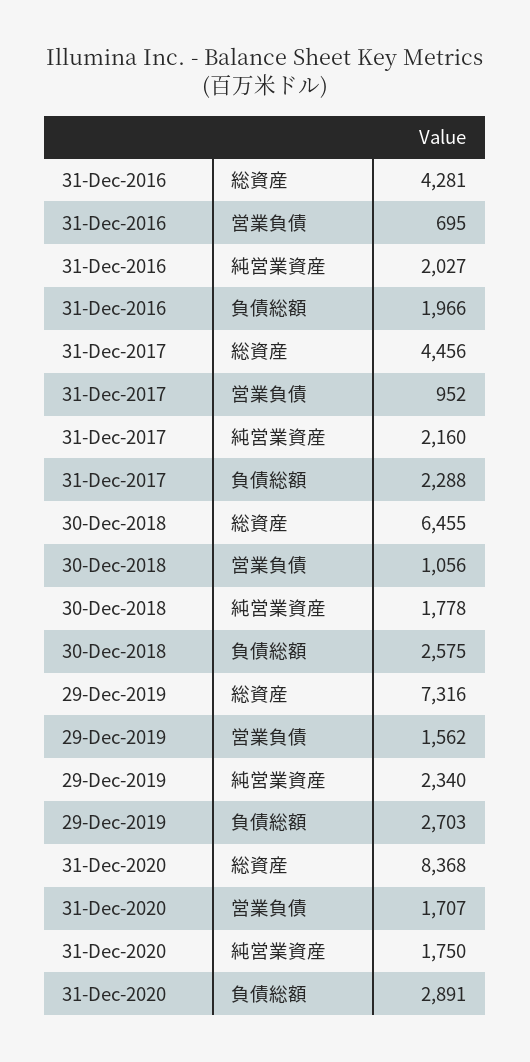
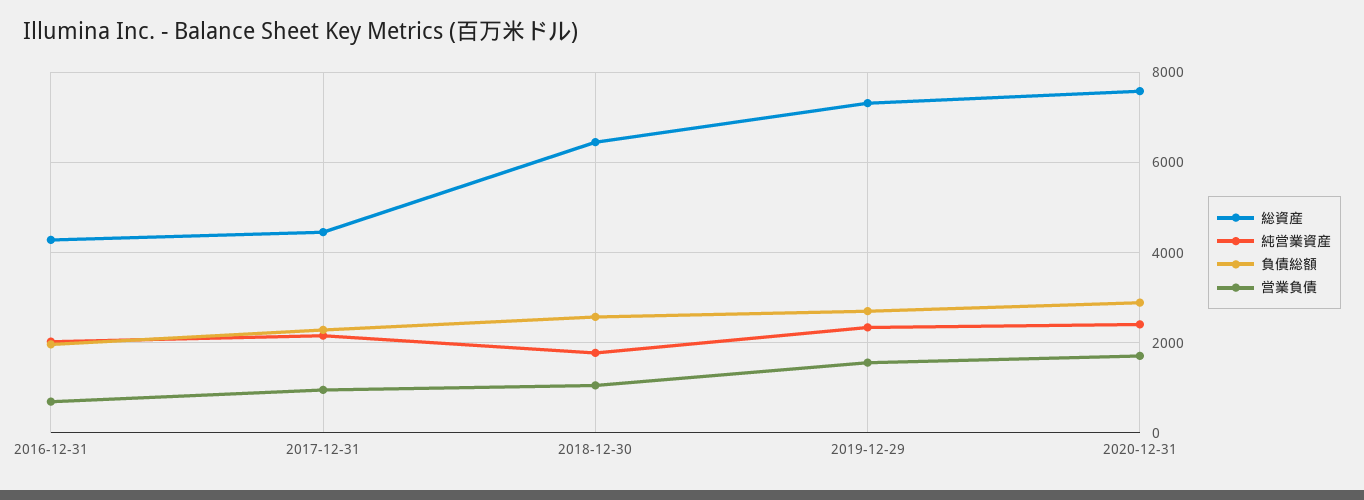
総資産, 31-Dec-2020: 8368 -> 7600
純営業資産, 31-Dec-2020: 1750 -> 2400

